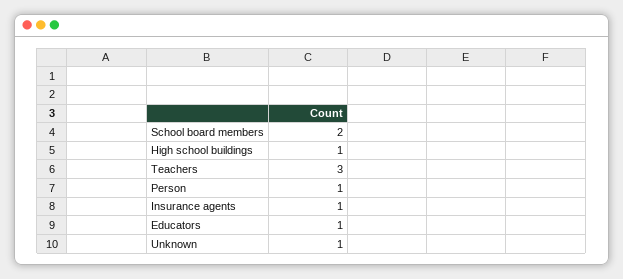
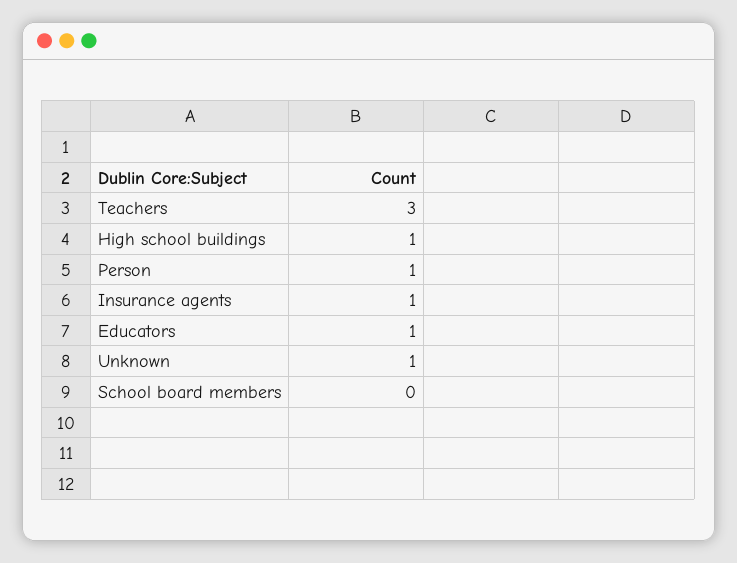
School board members: 2 -> 0

